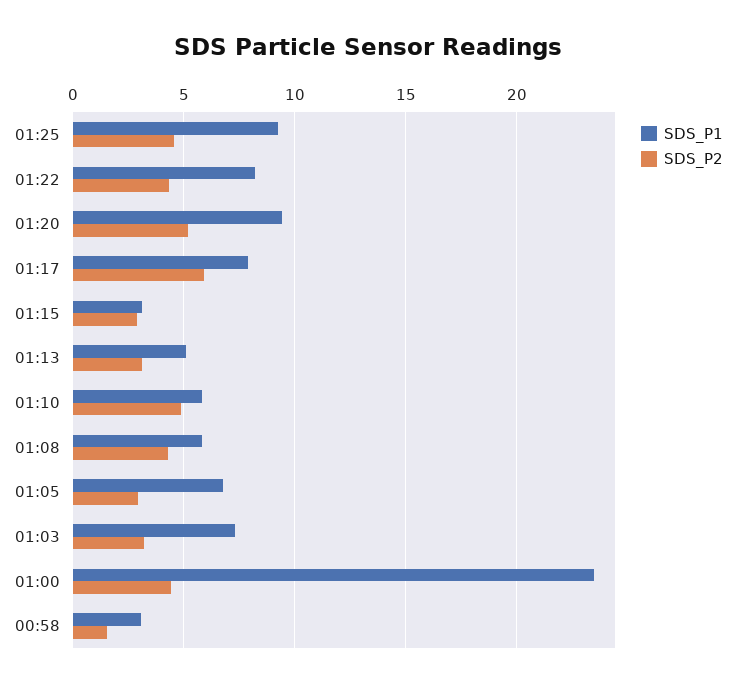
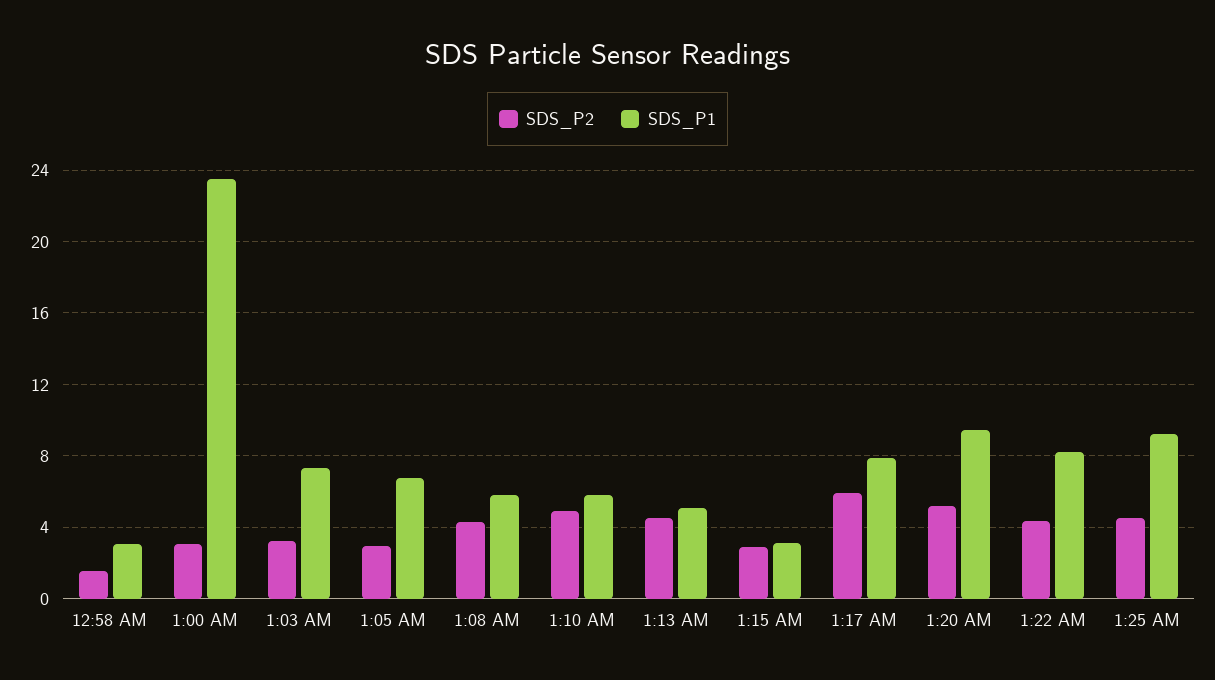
SDS_P2, 01:13: 3 -> 4.5
SDS_P2, 01:00: 4.5 -> 3

